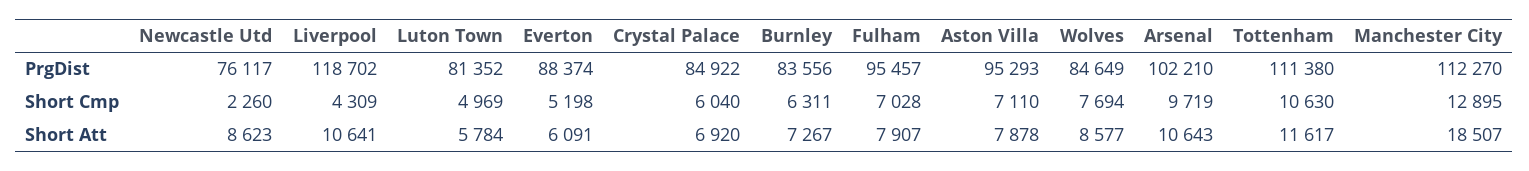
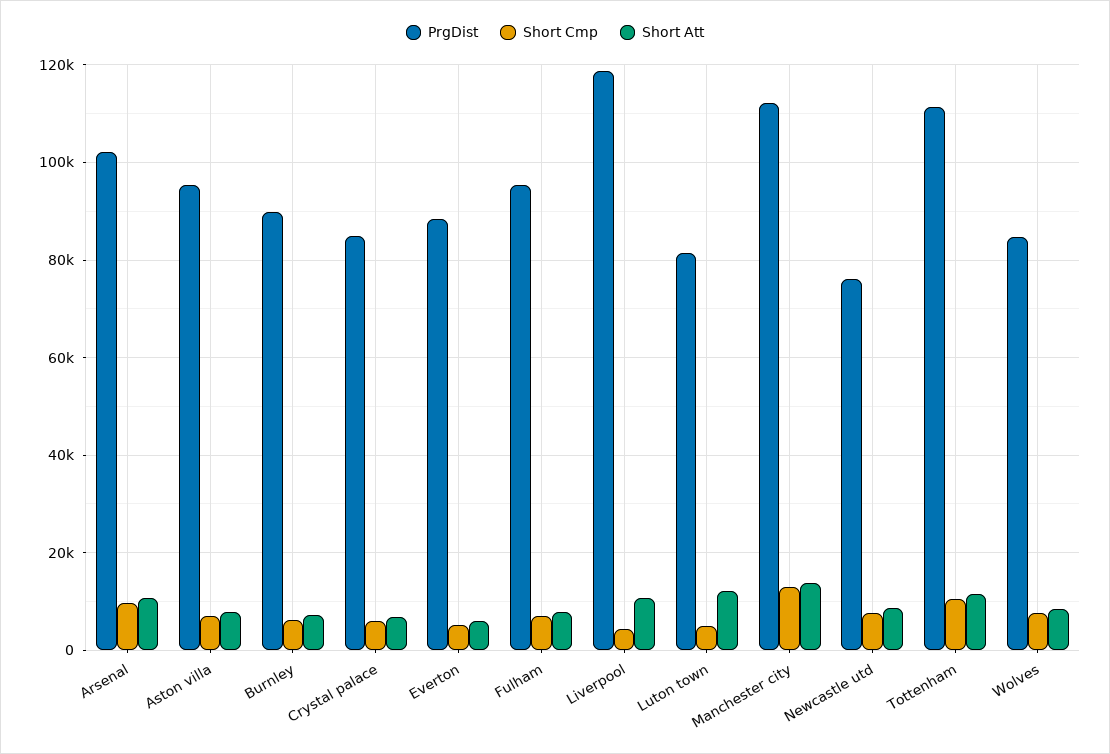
PrgDist, Burnley: 83556 -> 90000
Short Cmp, Newcastle Utd: 2260 -> 8000
Short Att, Luton Town: 5784 -> 12000
Short Att, Manchester City: 18507 -> 14000

